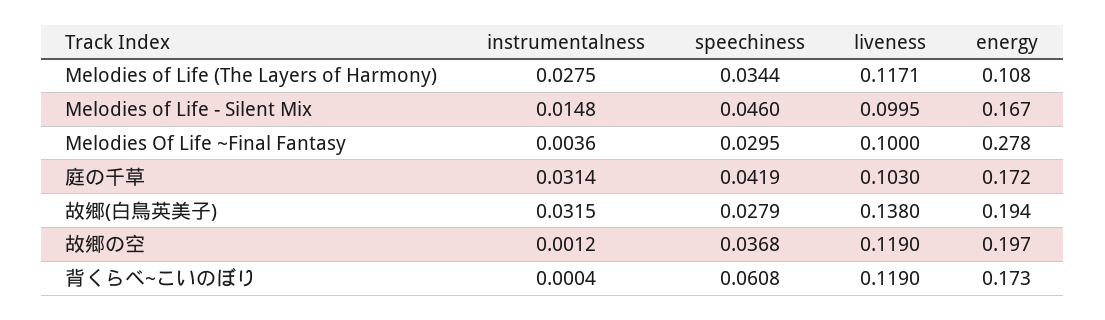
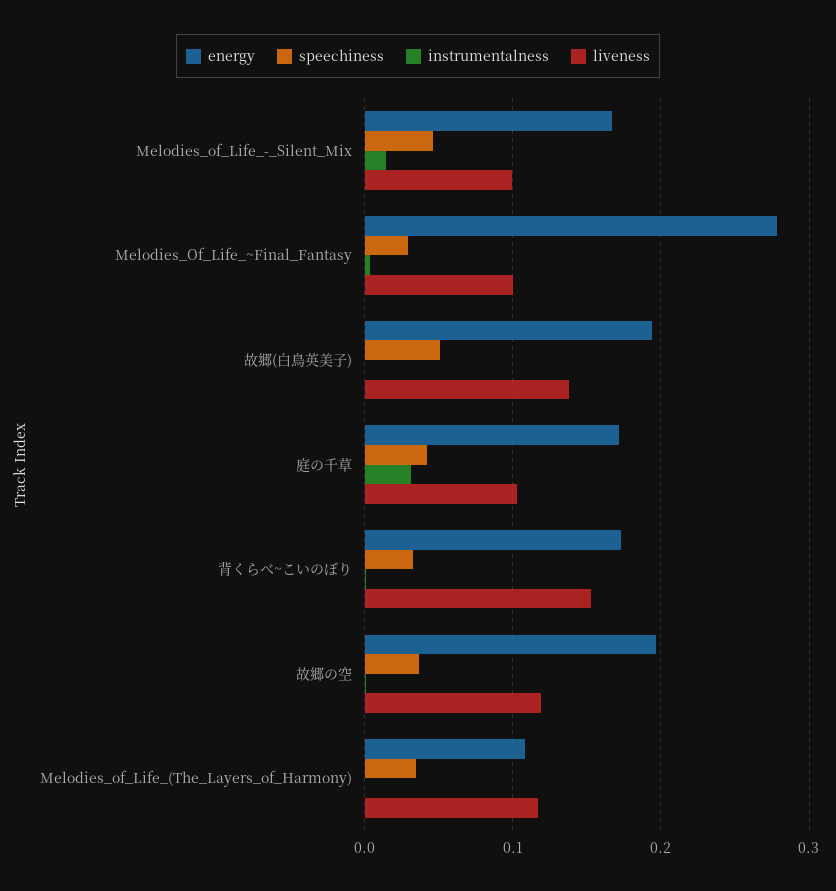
instrumentalness, Melodies of Life (The Layers of Harmony): 0.0275 -> 0
instrumentalness, 故郷(白鳥英美子): 0.0315 -> 0
speechiness, 故郷(白鳥英美子): 0.0279 -> 0.05
speechiness, 背くらべ~こいのぼり: 0.0608 -> 0.03
liveness, 背くらべ~こいのぼり: 0.119 -> 0.15

